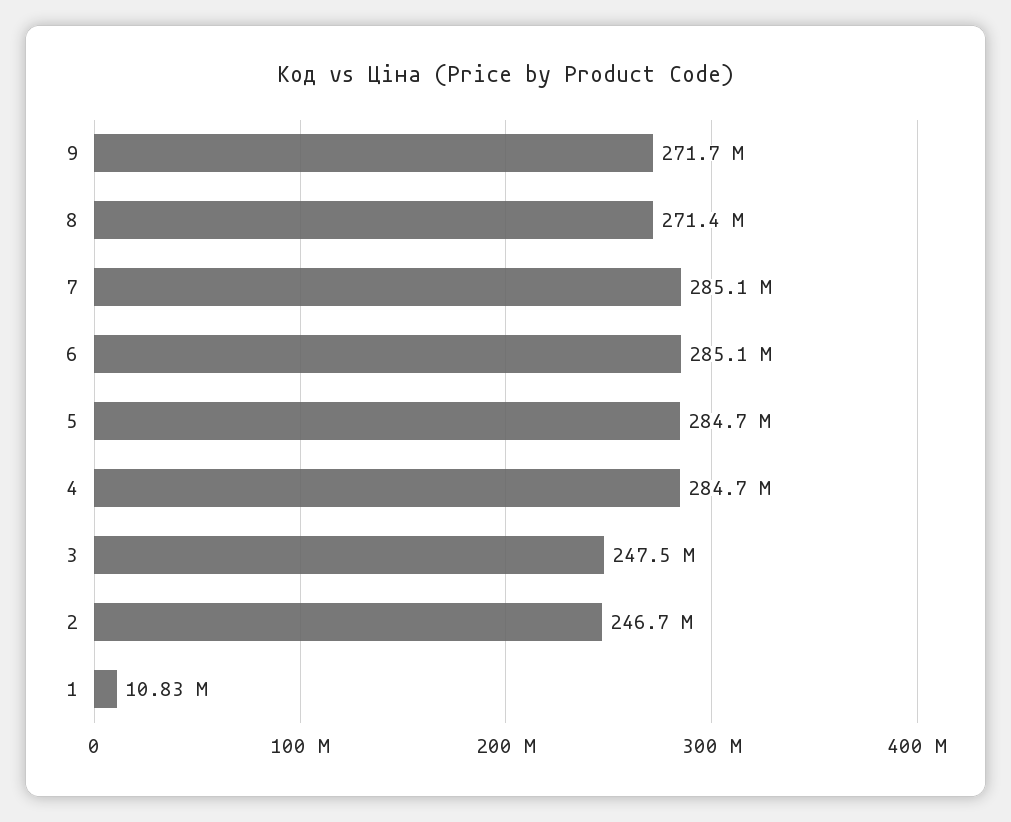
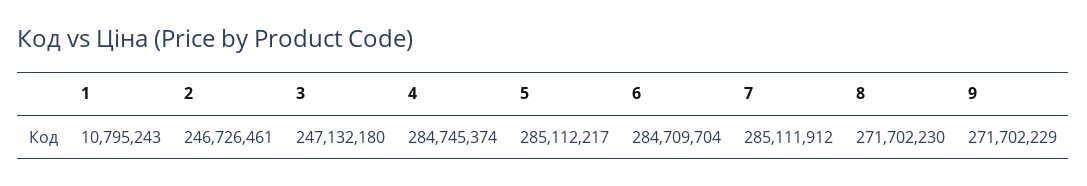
8: 271400000 -> 271702230
6: 285100000 -> 284709704
5: 284700000 -> 285112217
3: 247500000 -> 247132180
1: 10830000 -> 10795243

